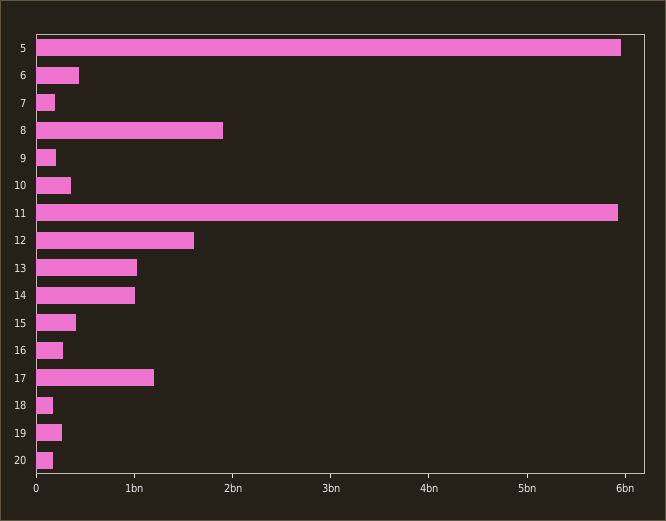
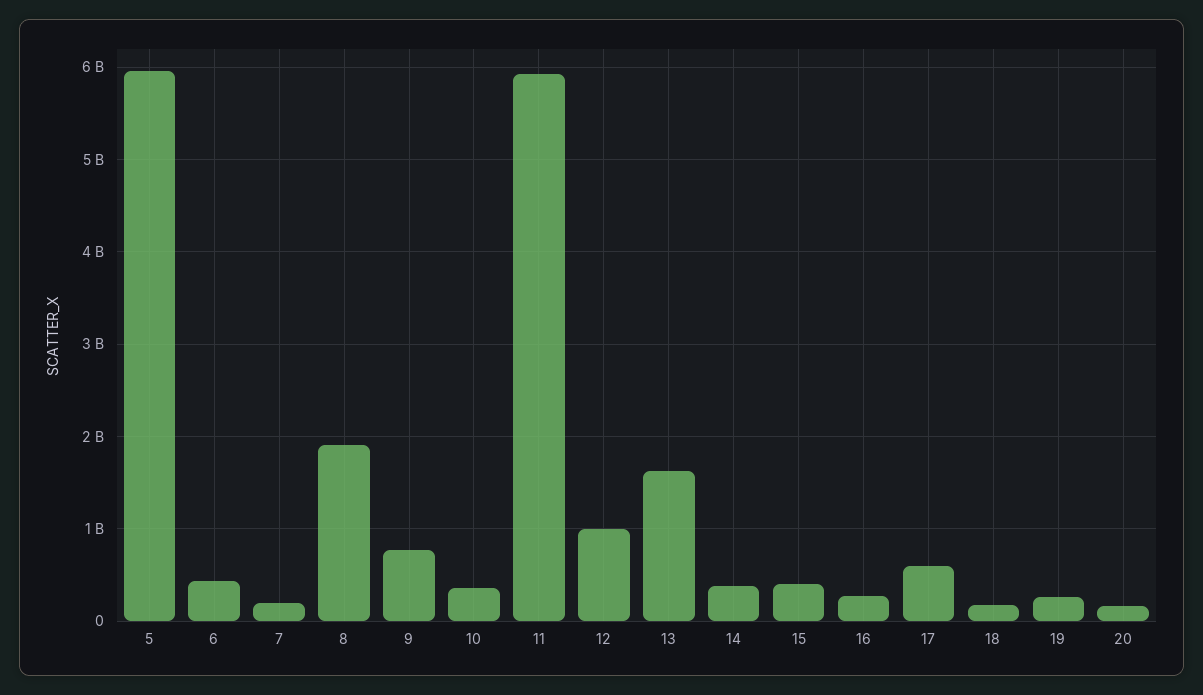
9: 200000000 -> 800000000
12: 1600000000 -> 1000000000
13: 1000000000 -> 1600000000
14: 1000000000 -> 400000000
17: 1200000000 -> 600000000

